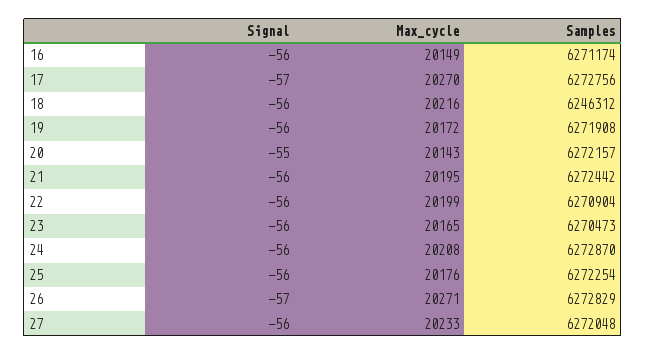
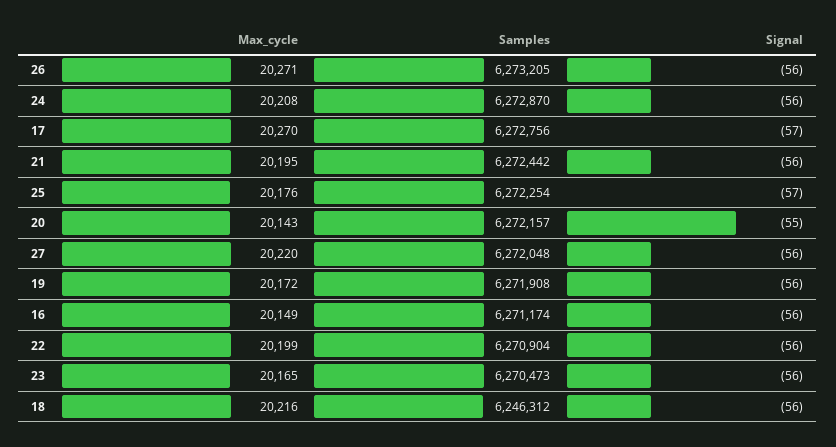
Signal, 25: -56 -> -57
Signal, 26: -57 -> -56
Samples, 26: 6272829 -> 6273205
Max_cycle, 27: 20233 -> 20220

